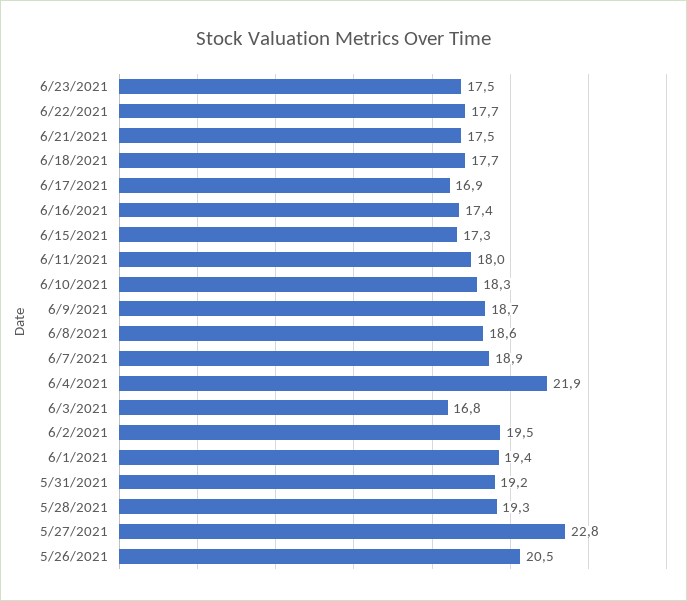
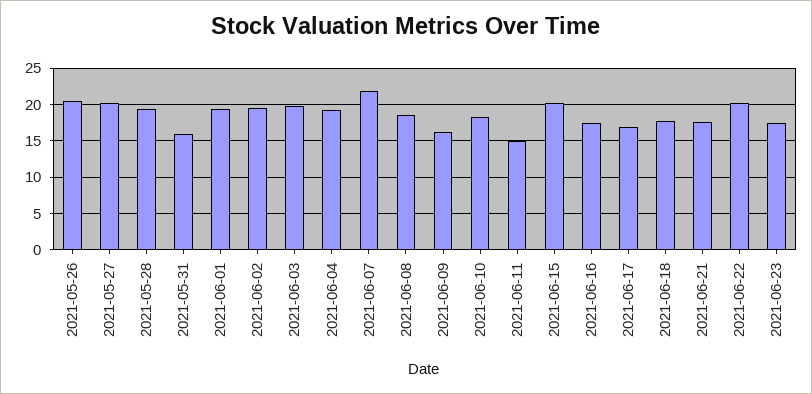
6/22/2021: 17.7 -> 20
6/15/2021: 17.3 -> 20
6/11/2021: 18 -> 15
6/9/2021: 18.7 -> 16
6/7/2021: 18.9 -> 22
6/4/2021: 21.9 -> 19
6/3/2021: 16.8 -> 20
5/31/2021: 19.2 -> 16
5/27/2021: 22.8 -> 20

